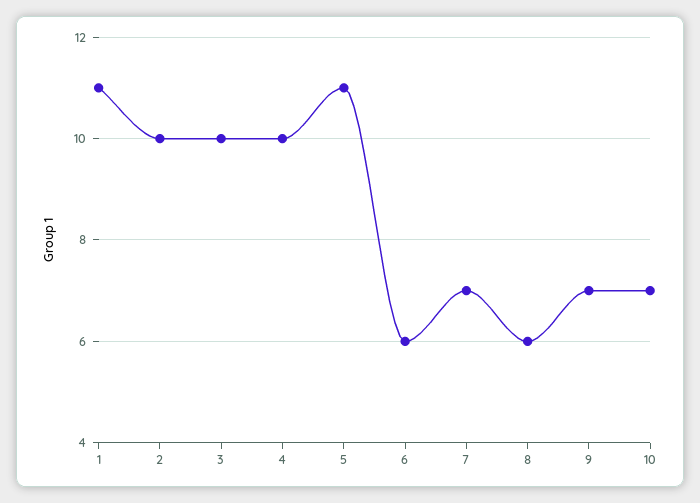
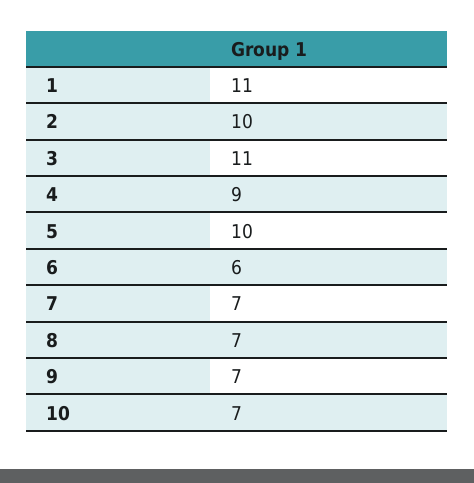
3: 10 -> 11
4: 10 -> 9
5: 11 -> 10
8: 6 -> 7

